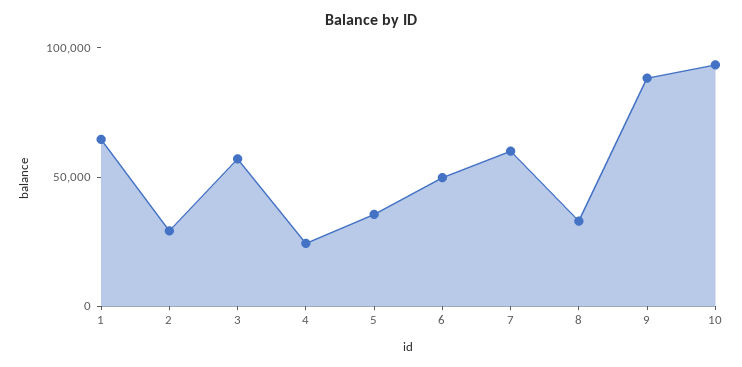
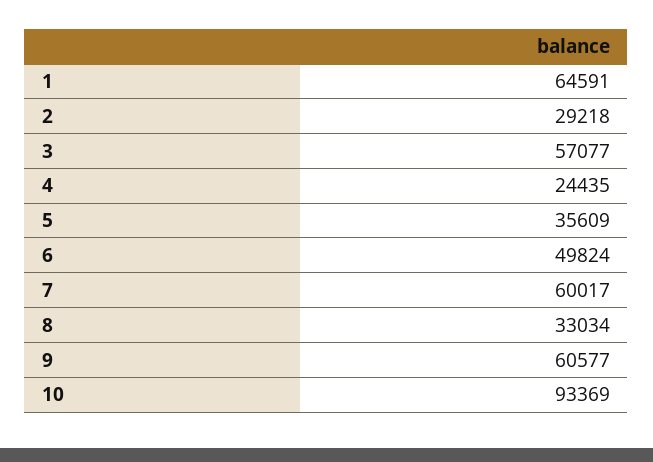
9: 90000 -> 60577

